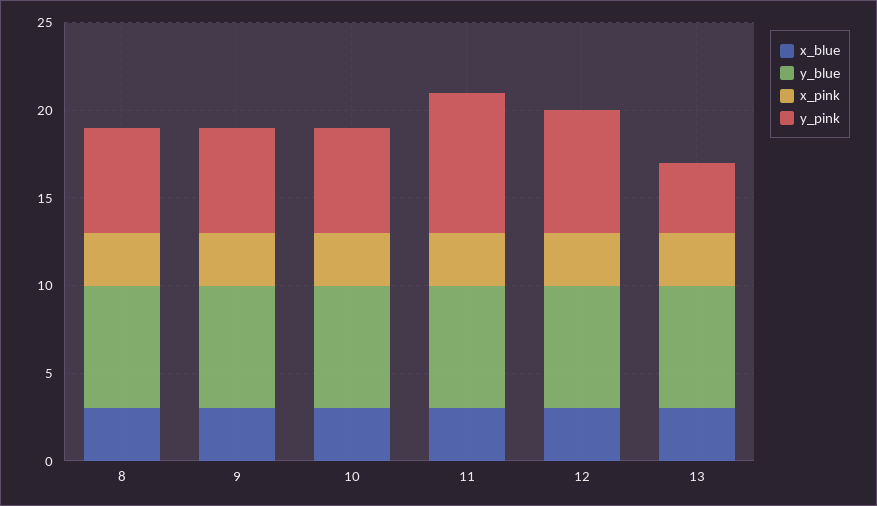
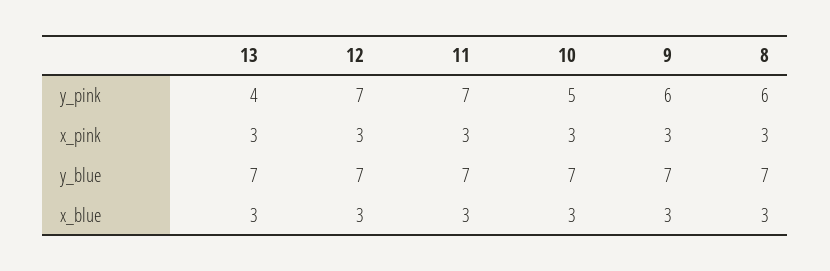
y_pink, 10: 6 -> 5
y_pink, 11: 8 -> 7

